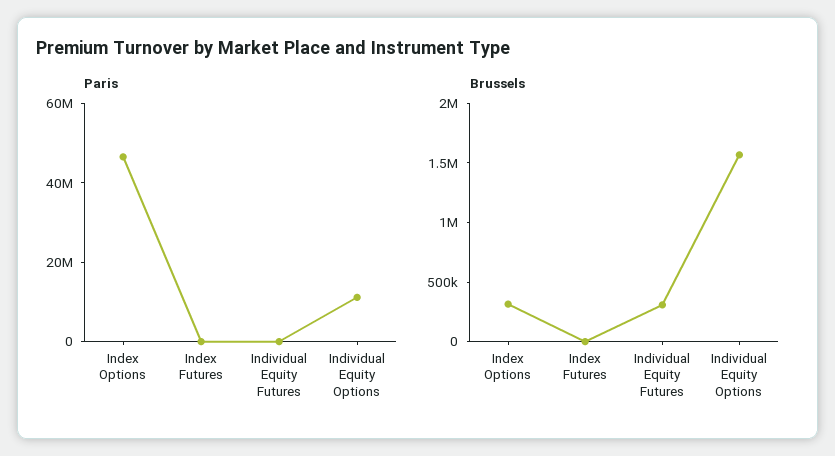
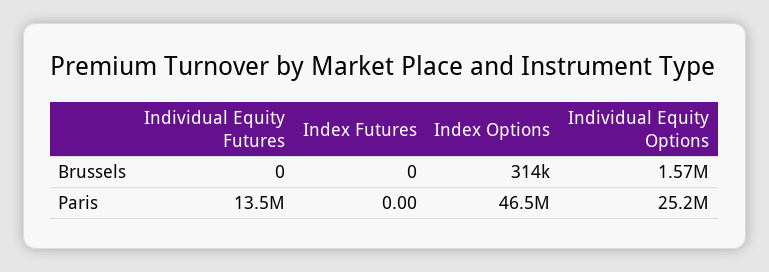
Paris, Individual Equity Futures: 0 -> 13500000
Paris, Individual Equity Options: 10000000 -> 25200000
Brussels, Individual Equity Futures: 300000 -> 0

